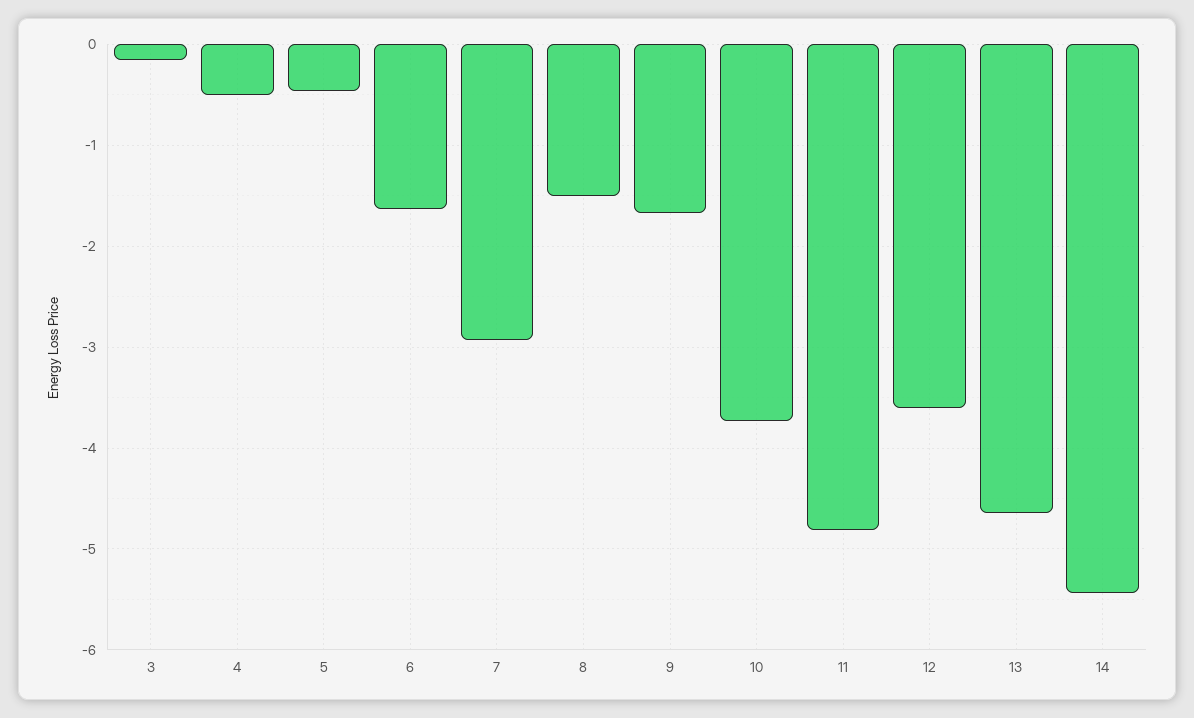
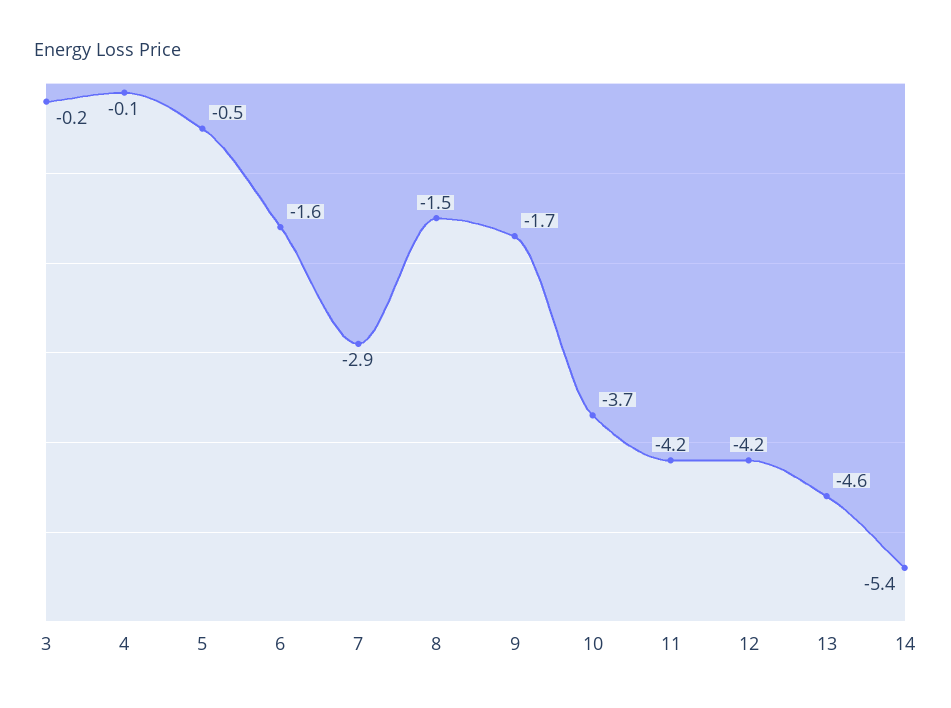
4: -0.5 -> -0.1
11: -4.8 -> -4.2
12: -3.6 -> -4.2

